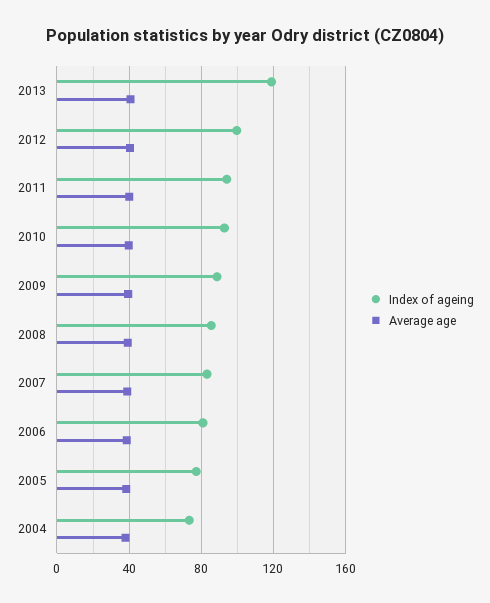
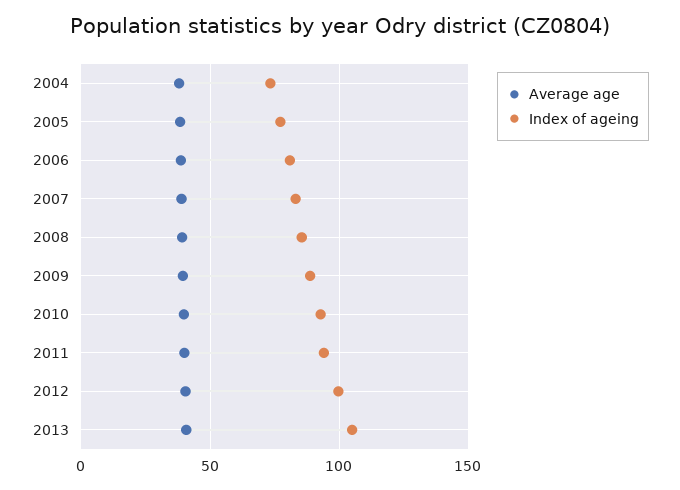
Index of ageing, 2013: 120 -> 105

